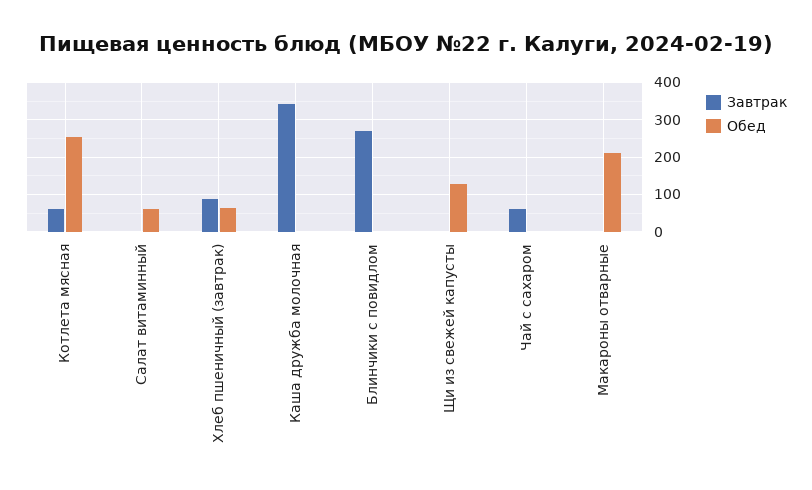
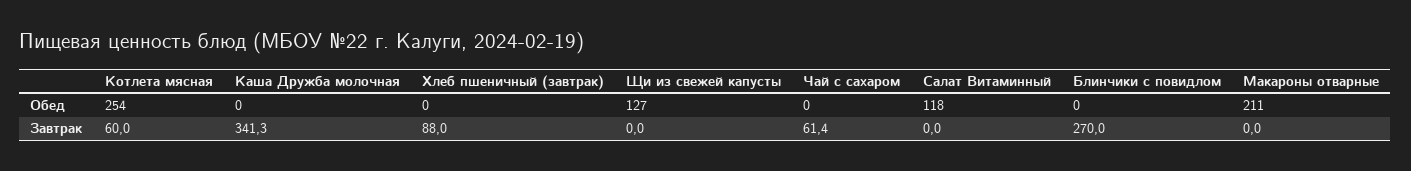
Обед, Салат витаминный: 60 -> 118
Обед, Хлеб пшеничный (завтрак): 60 -> 0

